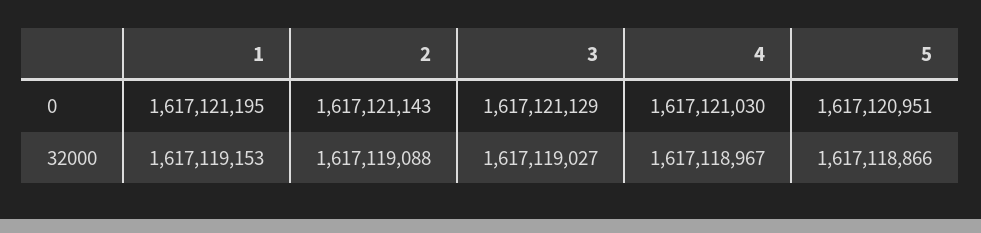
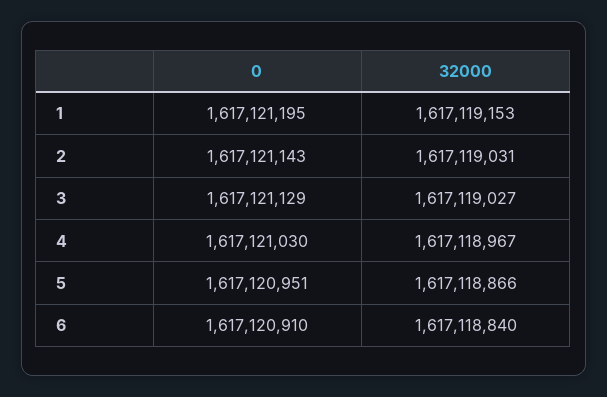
2, 32000: 1617119088 -> 1617119031
6, 0: none -> 1617120910
6, 32000: none -> 1617118840

